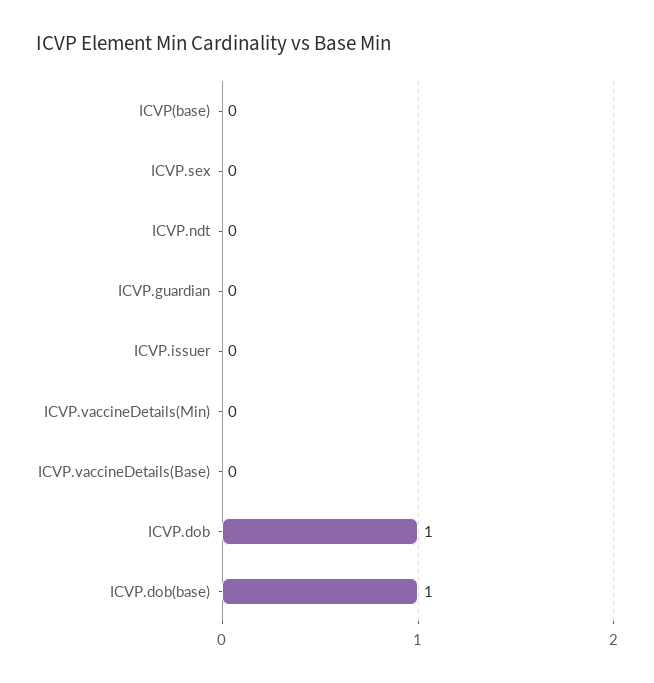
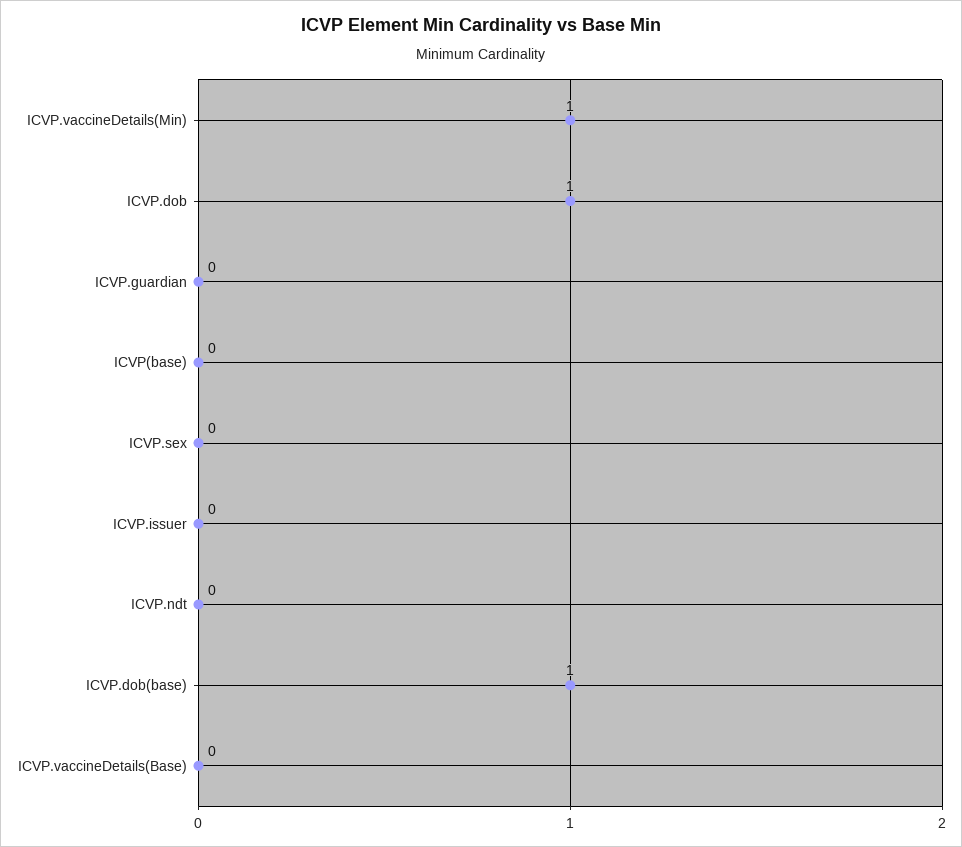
ICVP.vaccineDetails(Min): 0 -> 1

